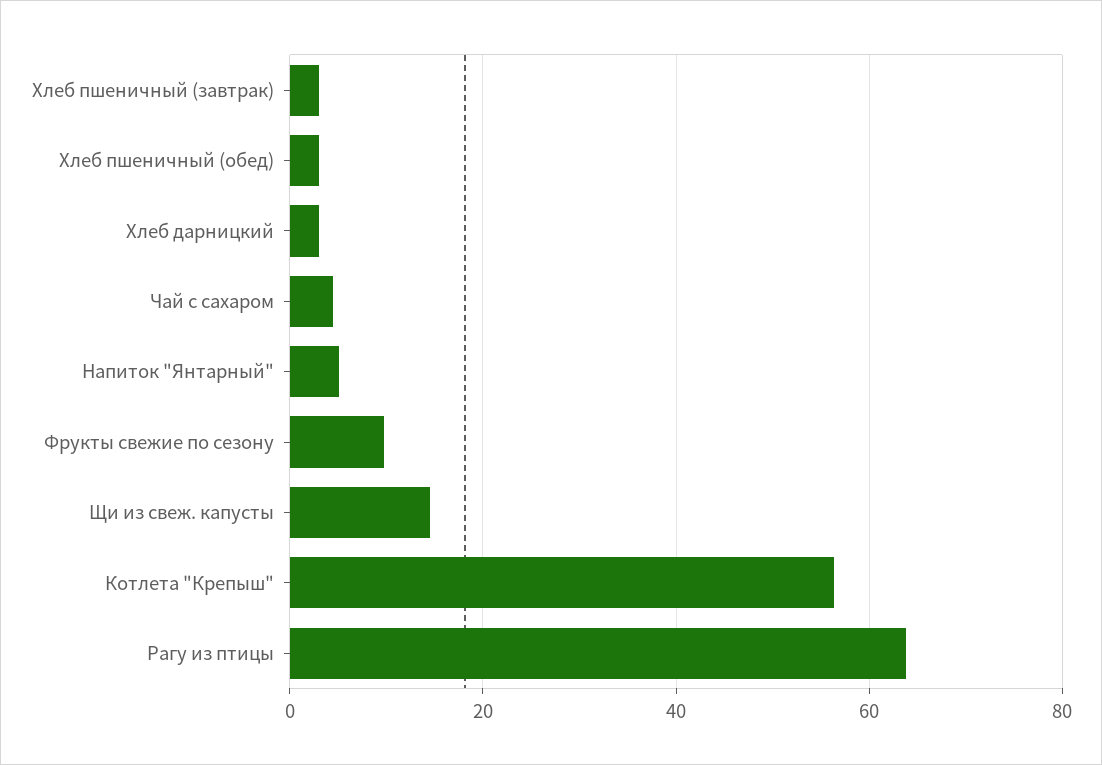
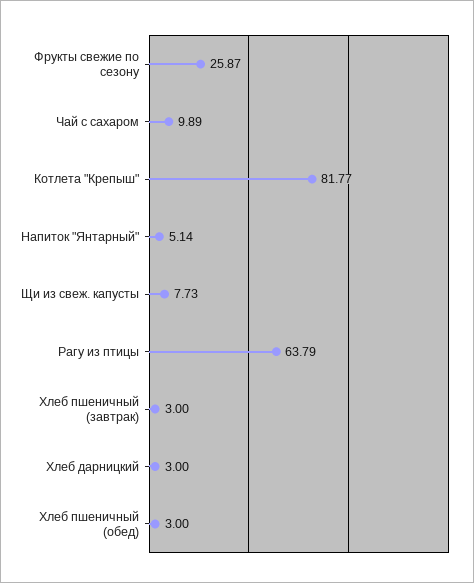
Чай с сахаром: 4 -> 9.89
Фрукты свежие по сезону: 10 -> 25.87
Щи из свеж. капусты: 14 -> 7.73
Котлета "Крепыш": 56 -> 81.77

